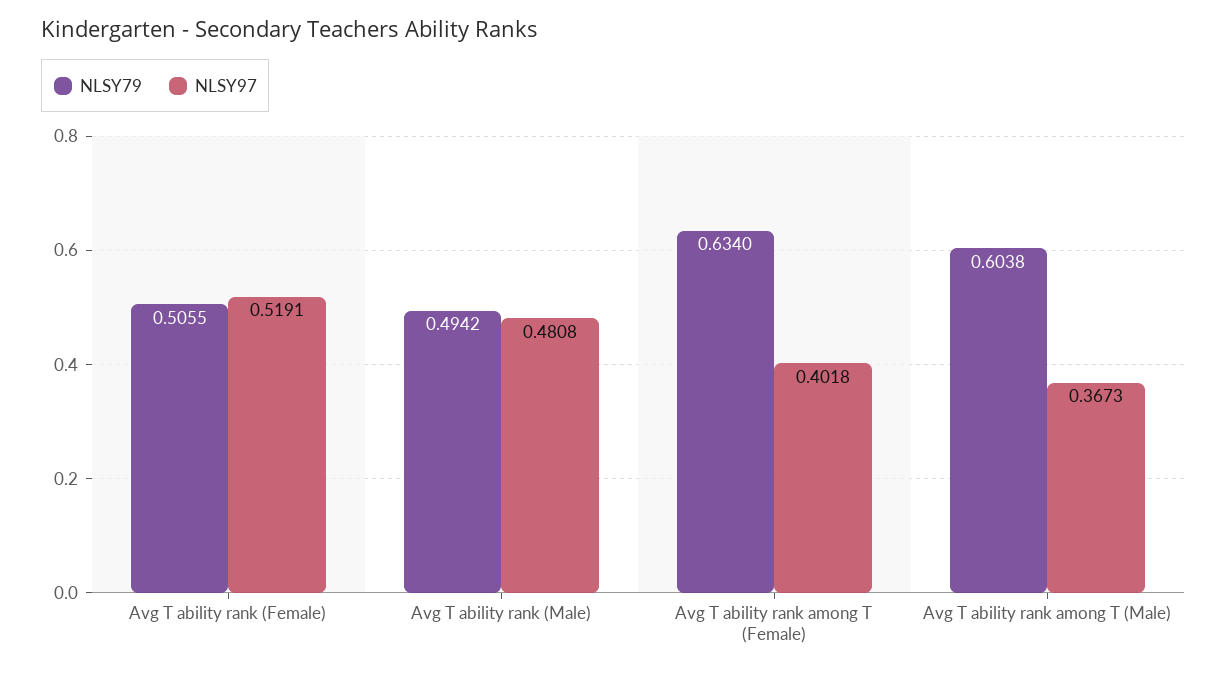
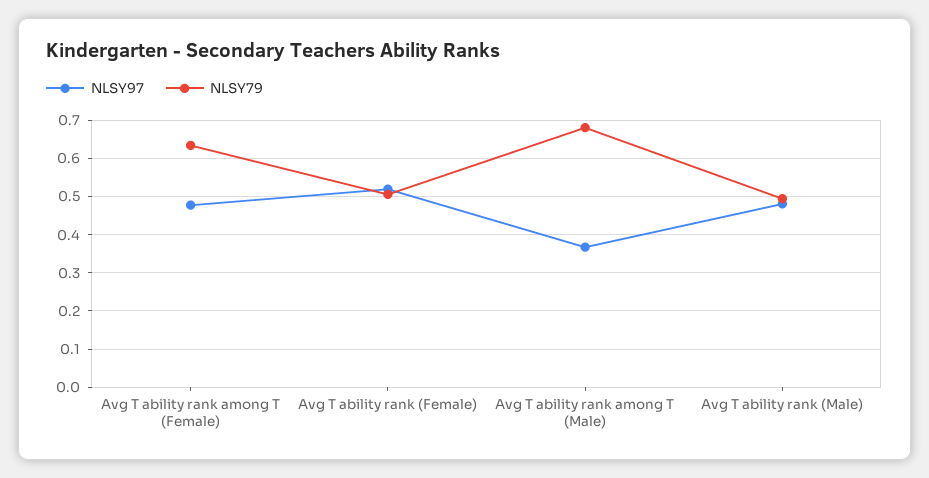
NLSY97, Avg T ability rank among T (Female): 0.4018 -> 0.48
NLSY79, Avg T ability rank among T (Male): 0.6038 -> 0.68

